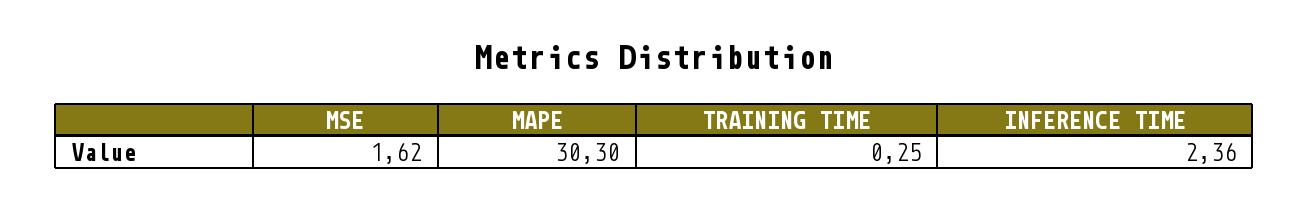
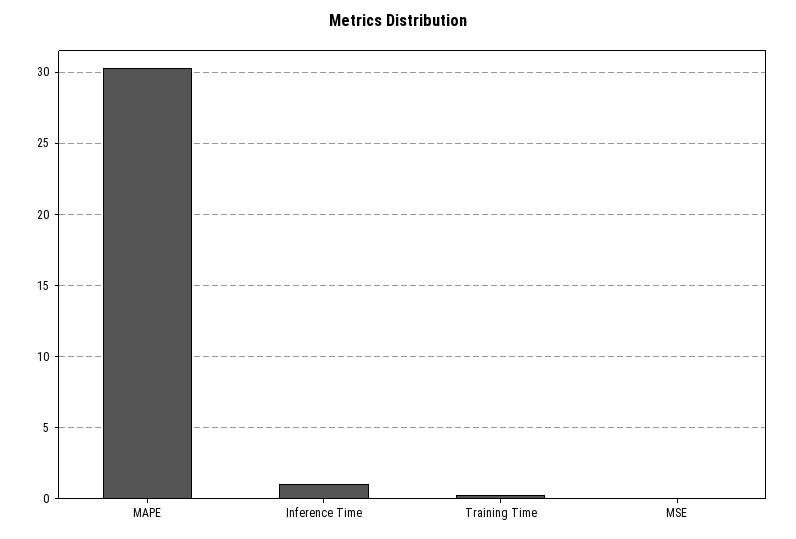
MSE: 1.62 -> 0
INFERENCE TIME: 2.36 -> 1

